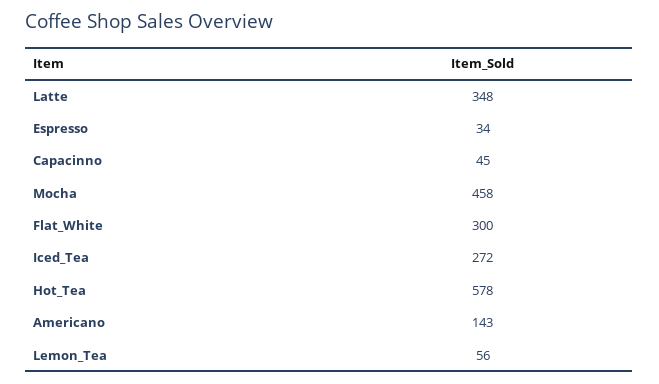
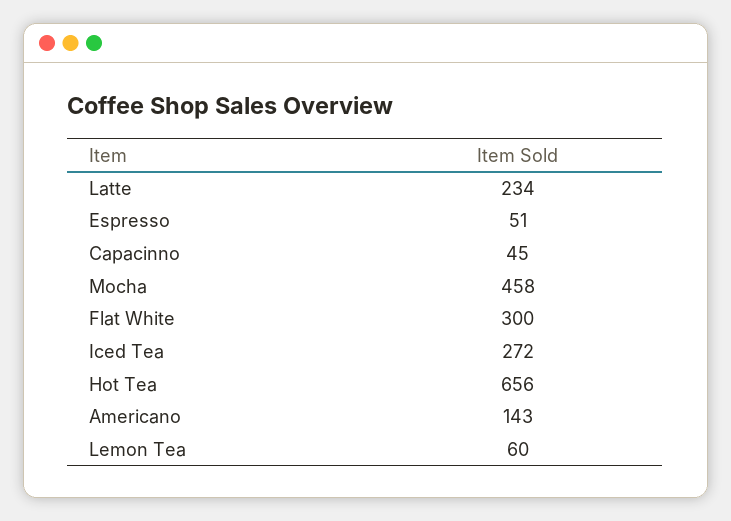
Latte: 348 -> 234
Espresso: 34 -> 51
Hot_Tea: 578 -> 656
Lemon_Tea: 56 -> 60

